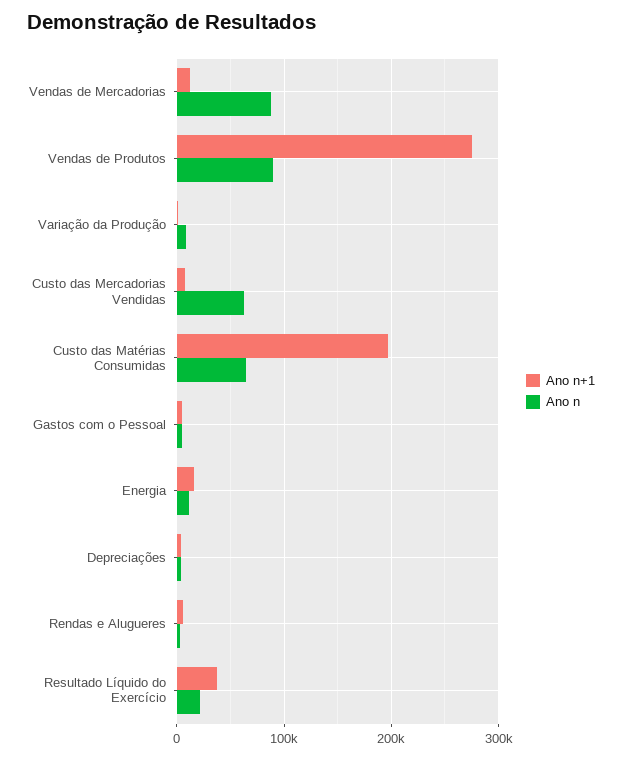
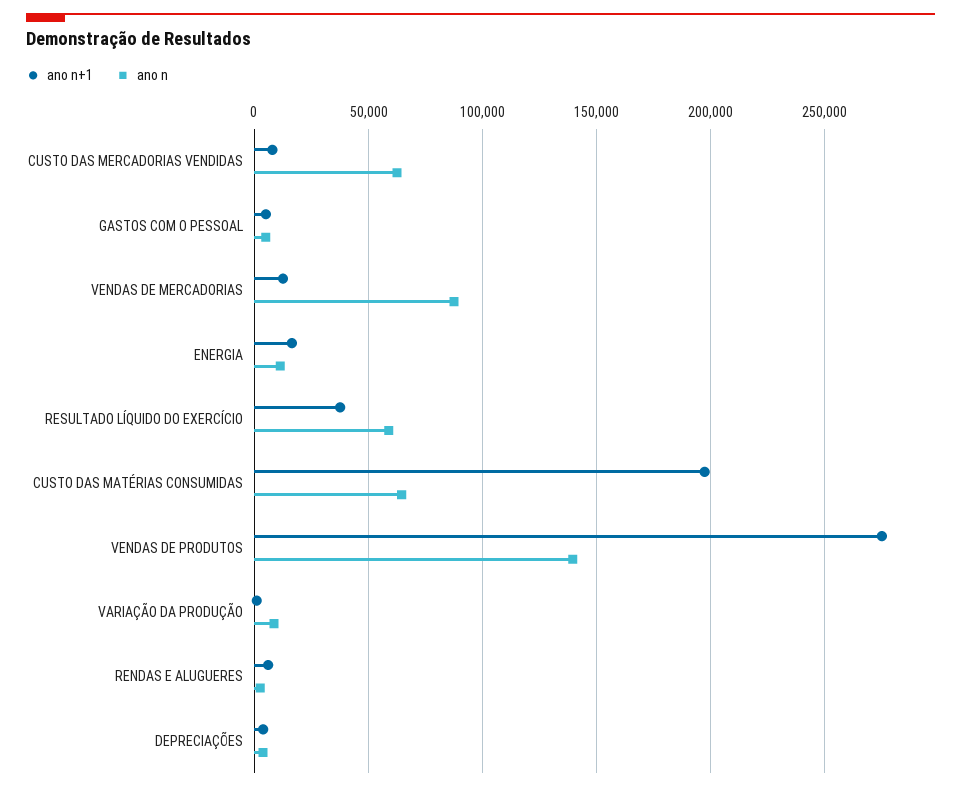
Ano n, Vendas de Produtos: 90000 -> 140000
Ano n, Resultado Líquido do Exercício: 20000 -> 60000

